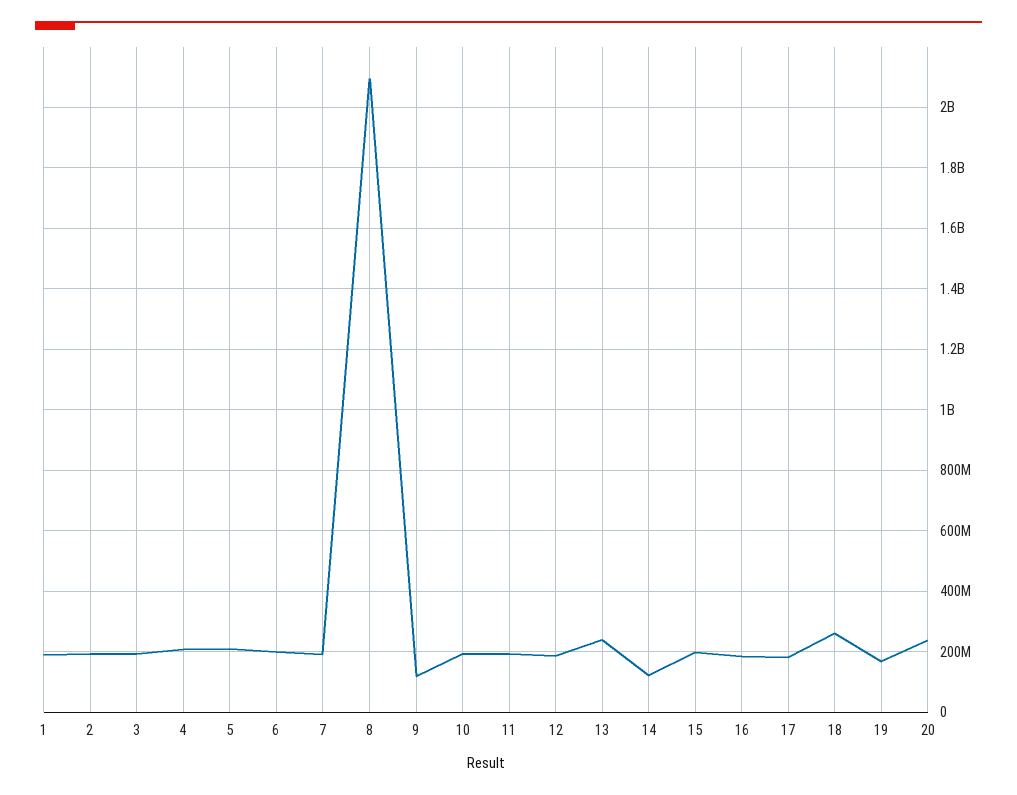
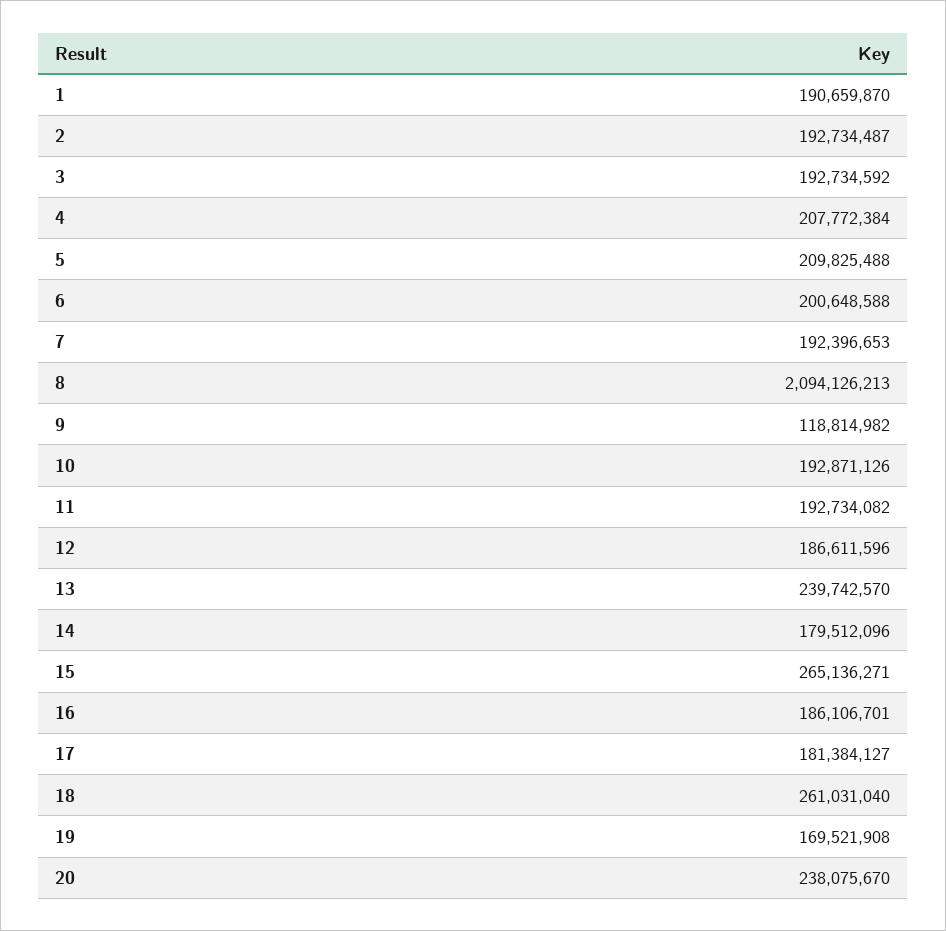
14: 120000000 -> 179512096
15: 200000000 -> 265136271

